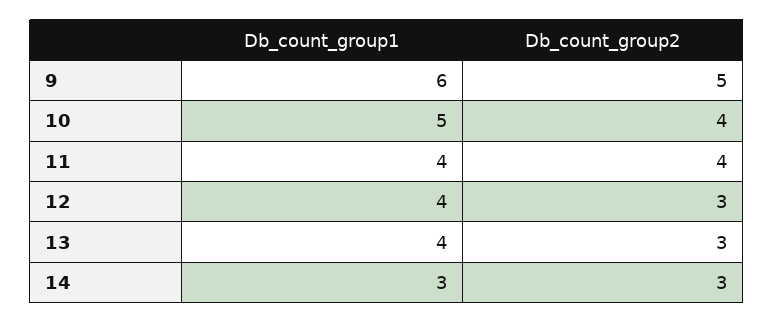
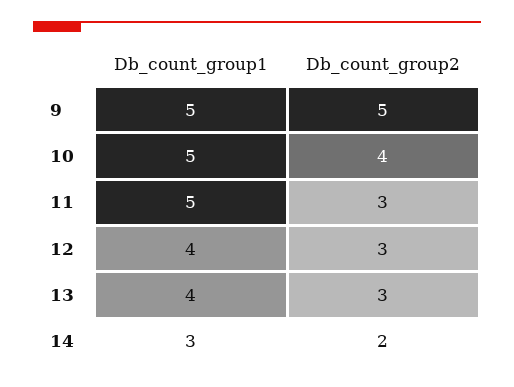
Db_count_group1, 9: 6 -> 5
Db_count_group1, 11: 4 -> 5
Db_count_group2, 11: 4 -> 3
Db_count_group2, 14: 3 -> 2

